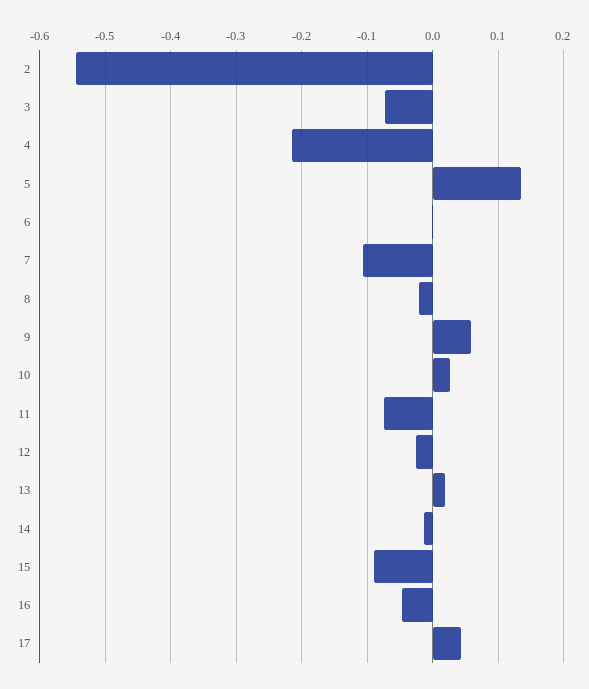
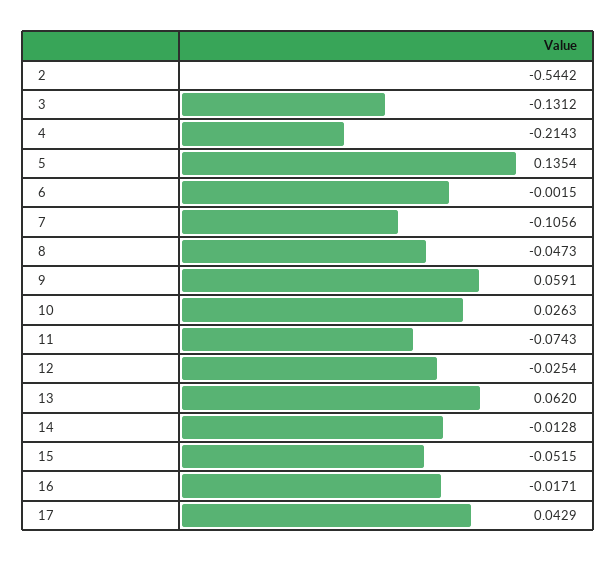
3: -0.07 -> -0.1312
8: -0.02 -> -0.0473
13: 0.02 -> 0.062
15: -0.09 -> -0.0515
16: -0.05 -> -0.0171

